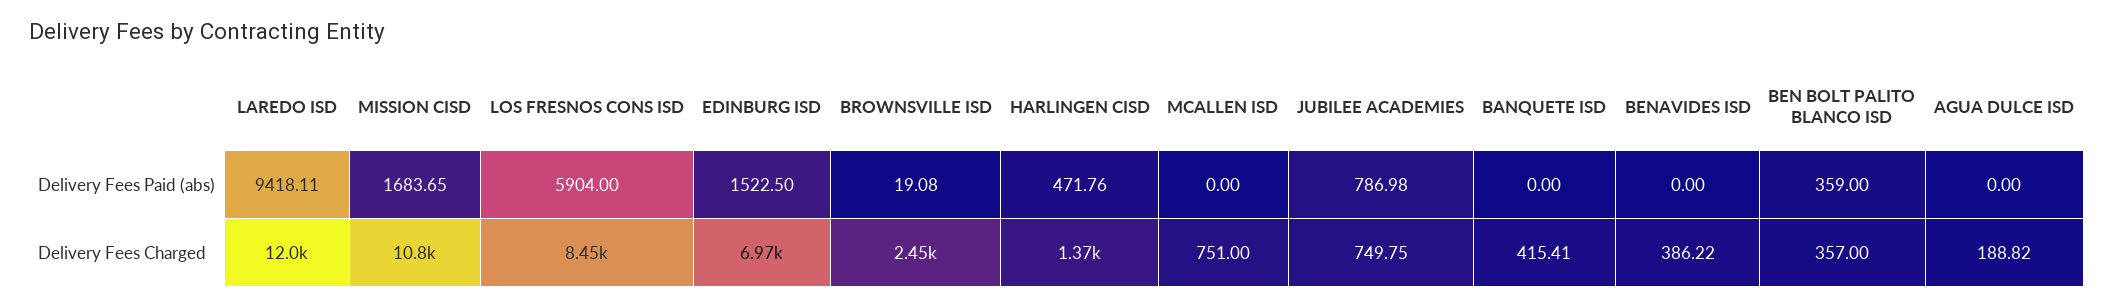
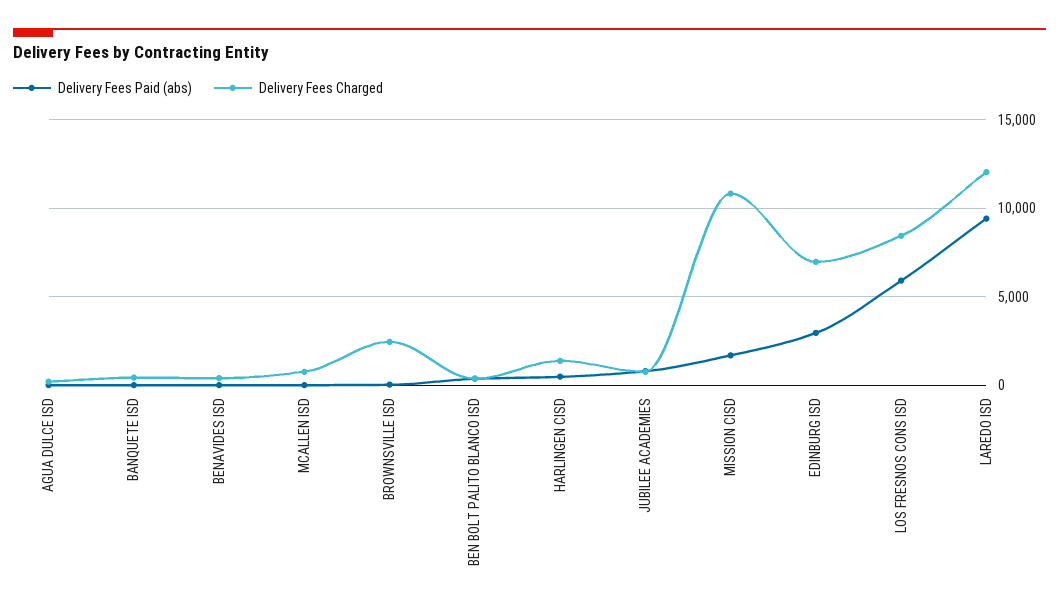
Delivery Fees Paid (abs), EDINBURG ISD: 1522.5 -> 3000

